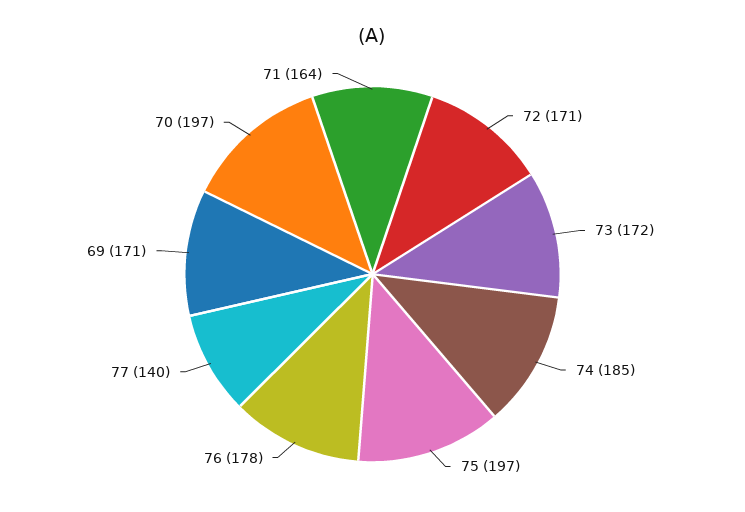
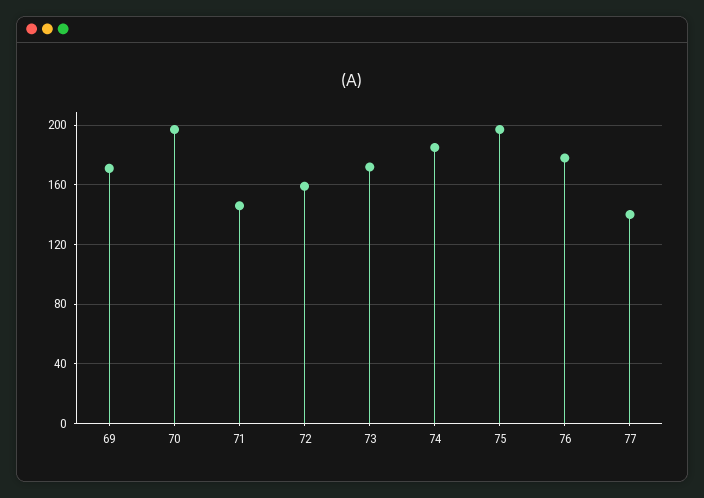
72: 171 -> 160
71: 164 -> 145

